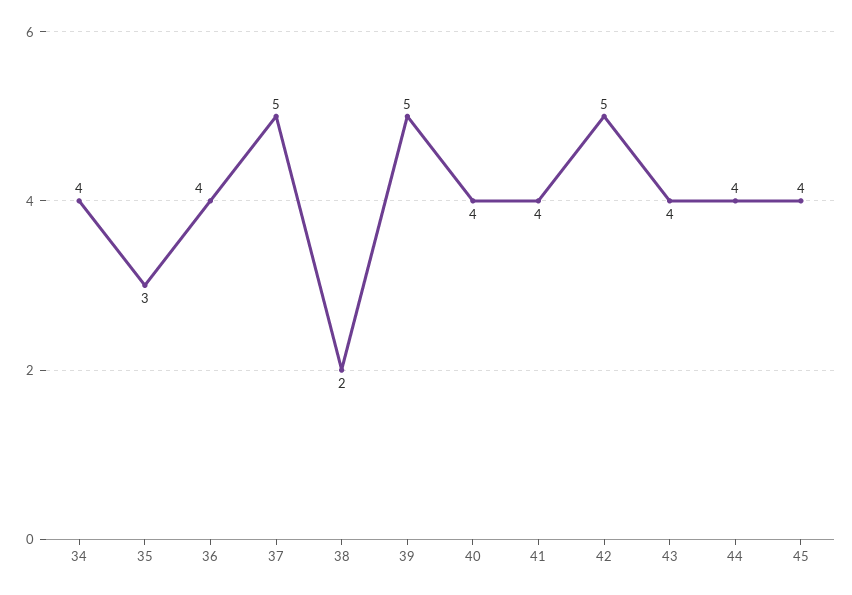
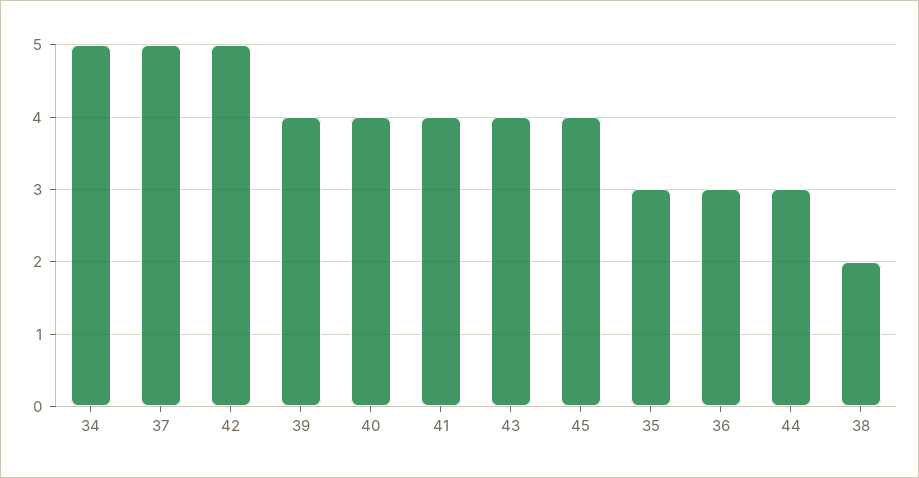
34: 4 -> 5
36: 4 -> 3
39: 5 -> 4
44: 4 -> 3

